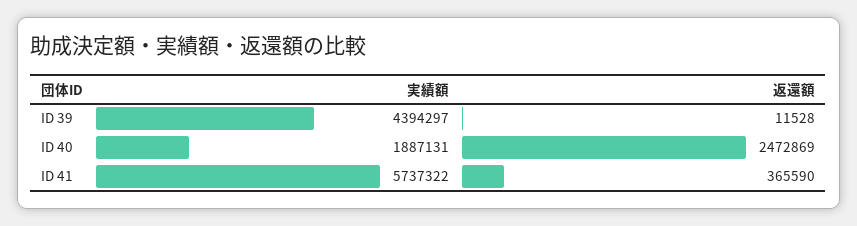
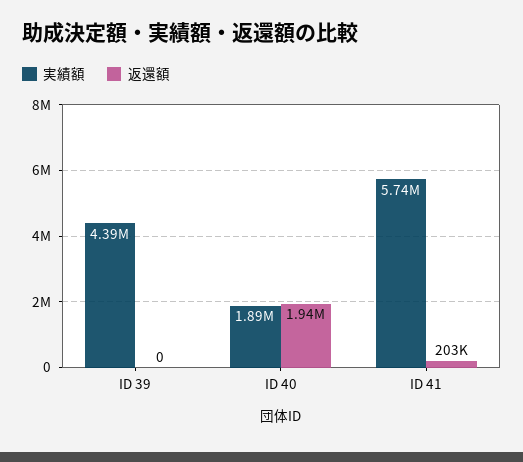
返還額, ID 39: 11528 -> 0
返還額, ID 40: 2472869 -> 1940000
返還額, ID 41: 365590 -> 203000

